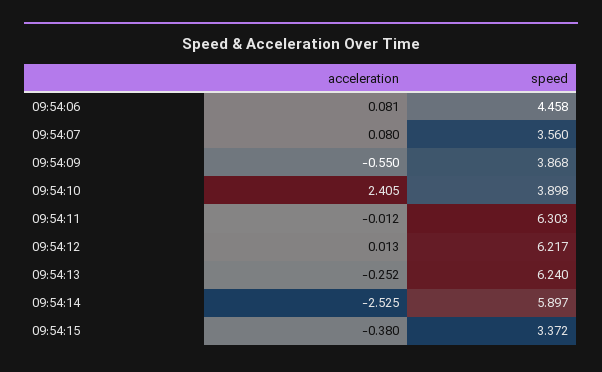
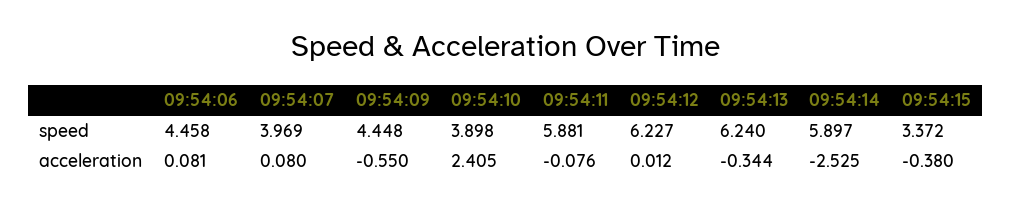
speed, 09:54:07: 3.56 -> 3.969
speed, 09:54:09: 3.868 -> 4.448
acceleration, 09:54:11: -0.012 -> -0.076
speed, 09:54:11: 6.303 -> 5.881
acceleration, 09:54:12: 0.013 -> 0.012
speed, 09:54:12: 6.217 -> 6.227
acceleration, 09:54:13: -0.252 -> -0.344

